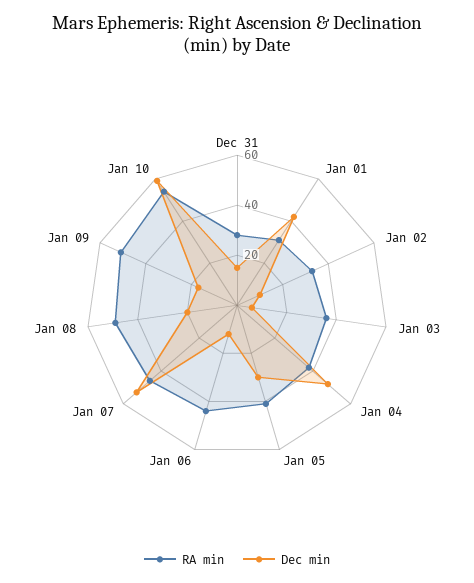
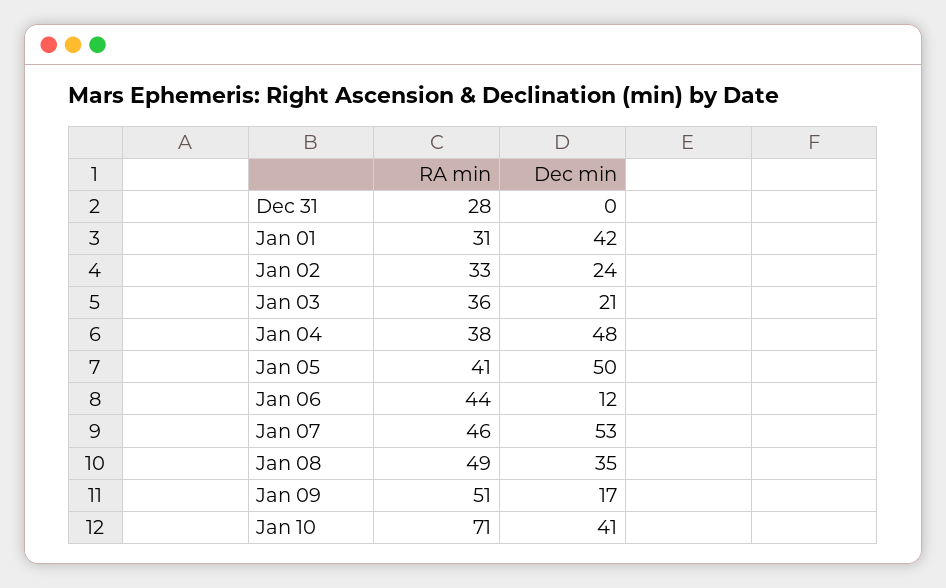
Dec min, Dec 31: 15 -> 0
Dec min, Jan 02: 10 -> 24
Dec min, Jan 03: 5 -> 21
Dec min, Jan 05: 30 -> 50
Dec min, Jan 08: 20 -> 35
RA min, Jan 10: 55 -> 71
Dec min, Jan 10: 60 -> 41

